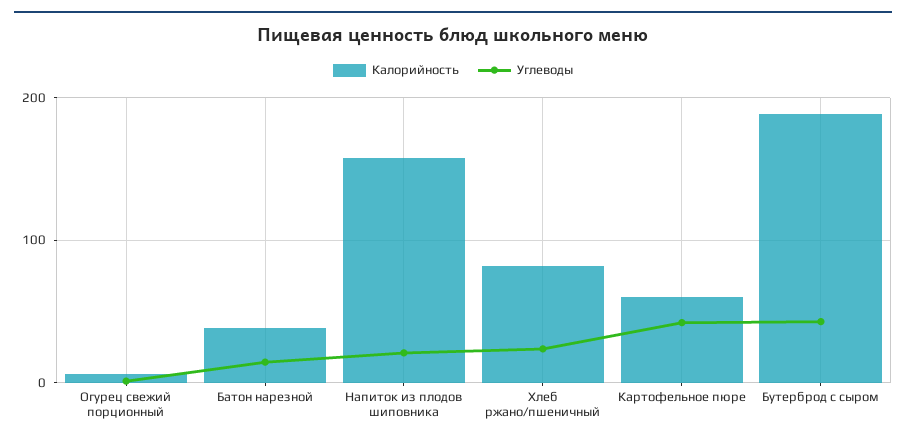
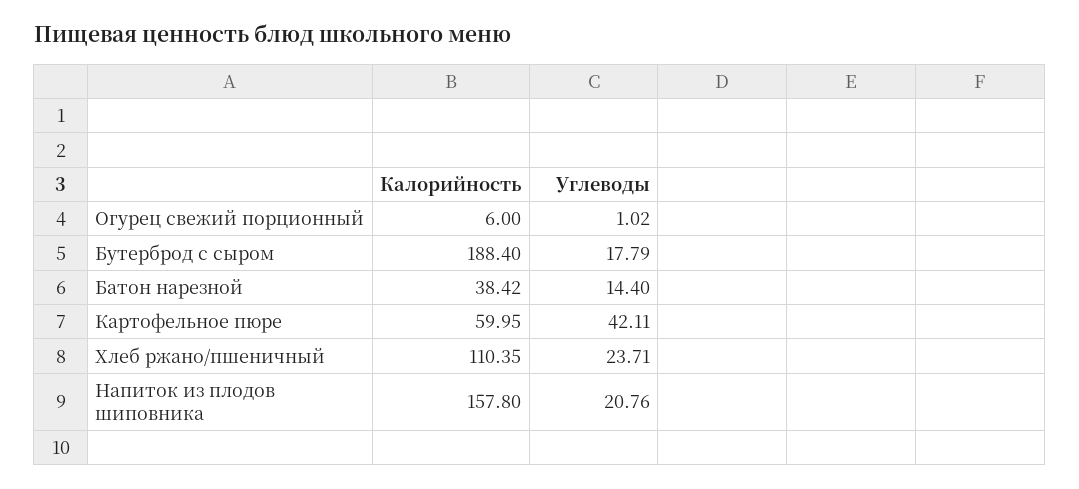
Калорийность, Хлеб ржано/пшеничный: 80 -> 110.35
Углеводы, Бутерброд с сыром: 40 -> 17.79

